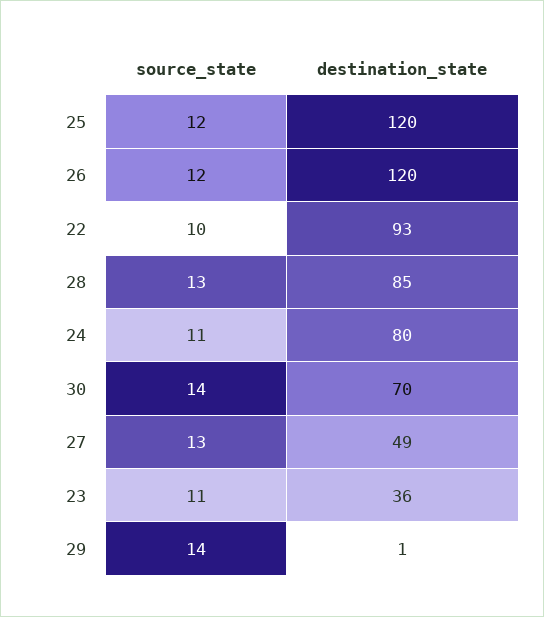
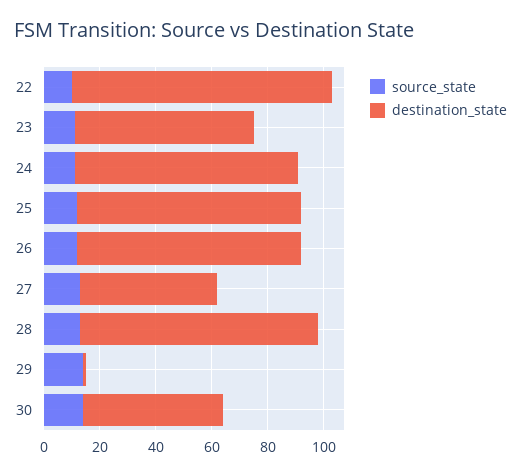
destination_state, 25: 120 -> 80
destination_state, 26: 120 -> 80
destination_state, 30: 70 -> 50
destination_state, 23: 36 -> 65

